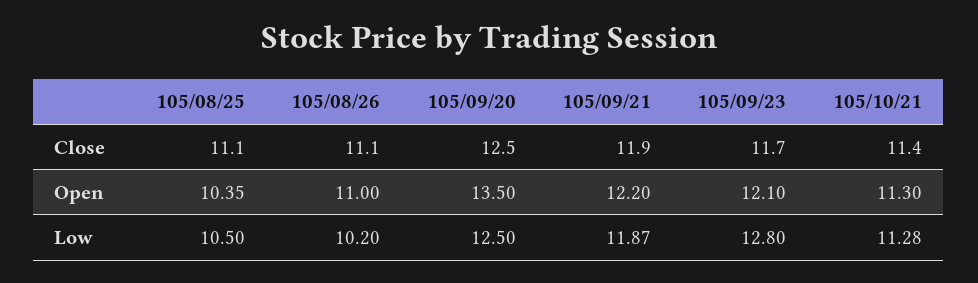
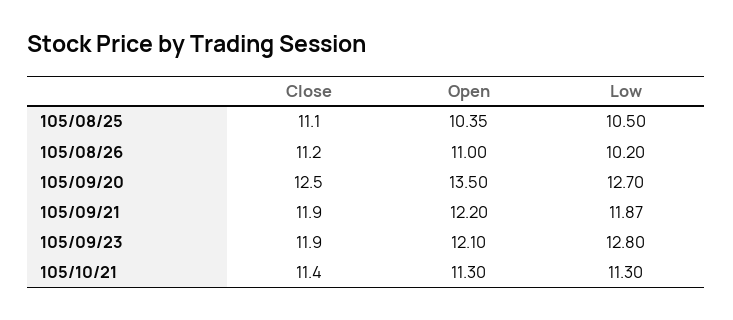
105/08/26, Close: 11.1 -> 11.2
105/09/23, Close: 11.7 -> 11.9
105/09/20, Low: 12.5 -> 12.7
105/10/21, Low: 11.28 -> 11.3

